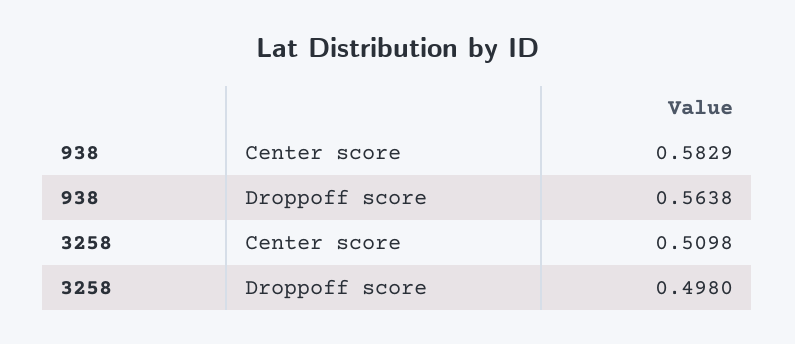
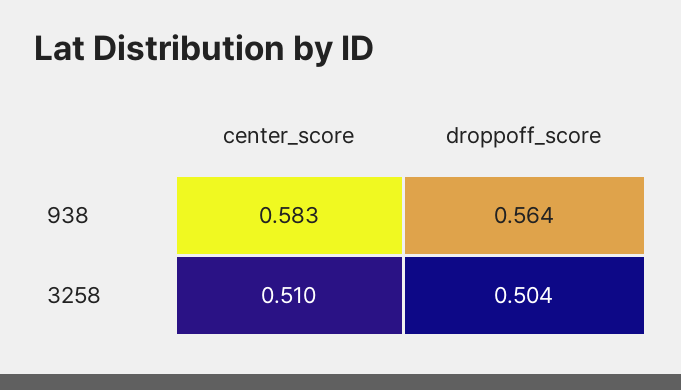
3258, Droppoff score: 0.498 -> 0.504

